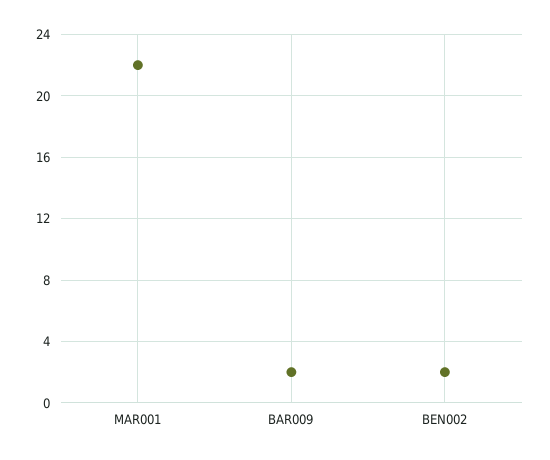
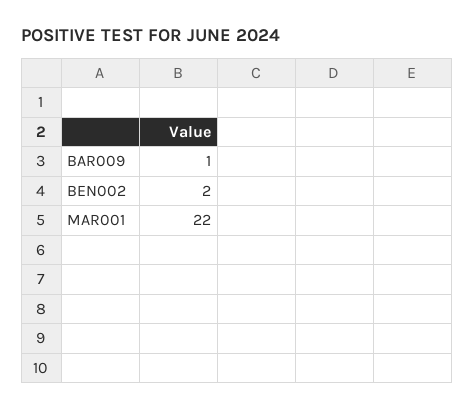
BAR009: 2 -> 1

